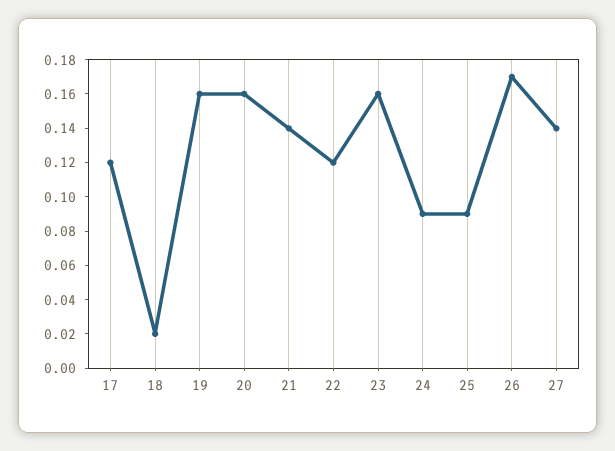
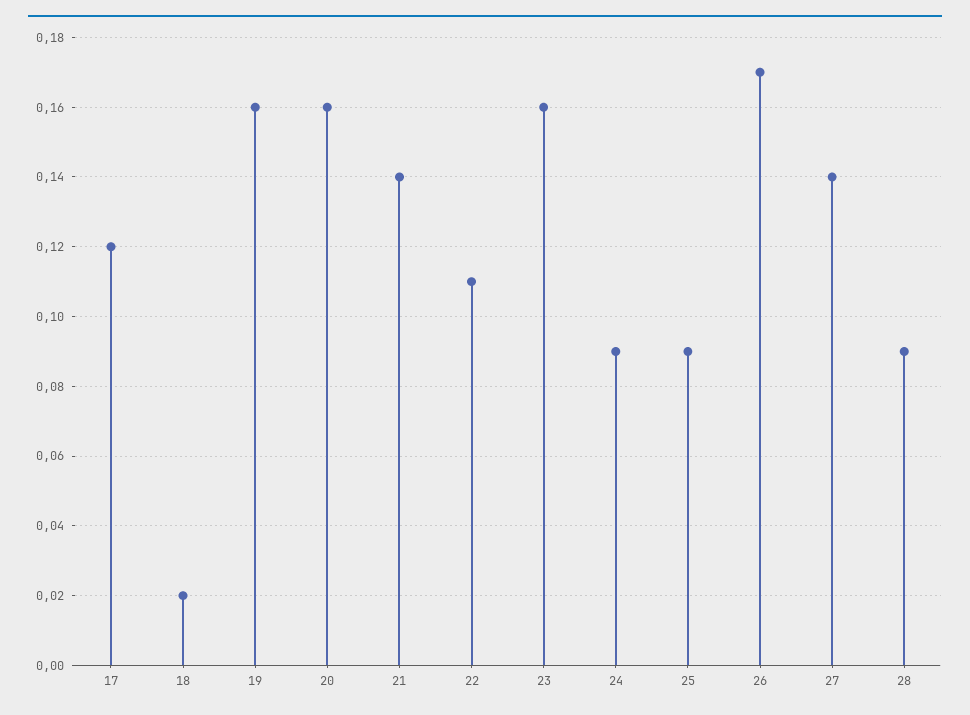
22: 0.12 -> 0.11
28: none -> 0.09

